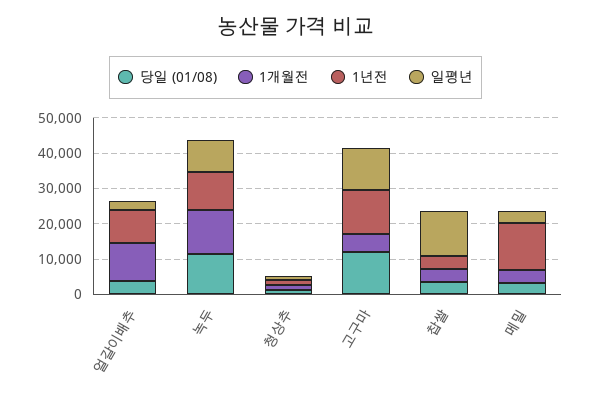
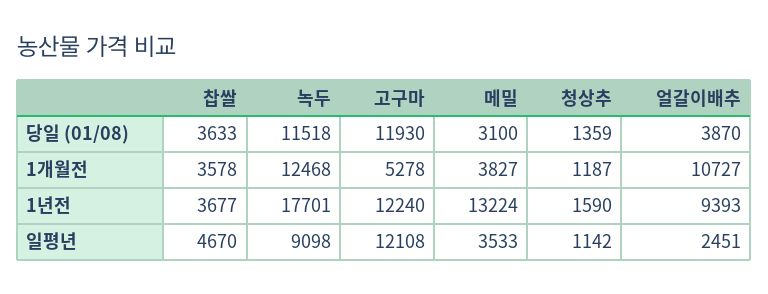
1년전, 녹두: 10000 -> 17701
일평년, 찹쌀: 12500 -> 4670

